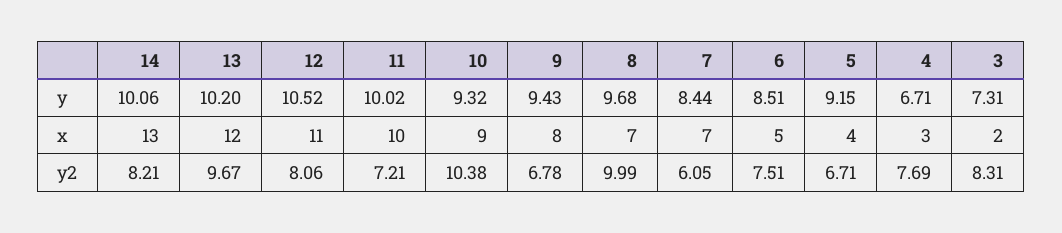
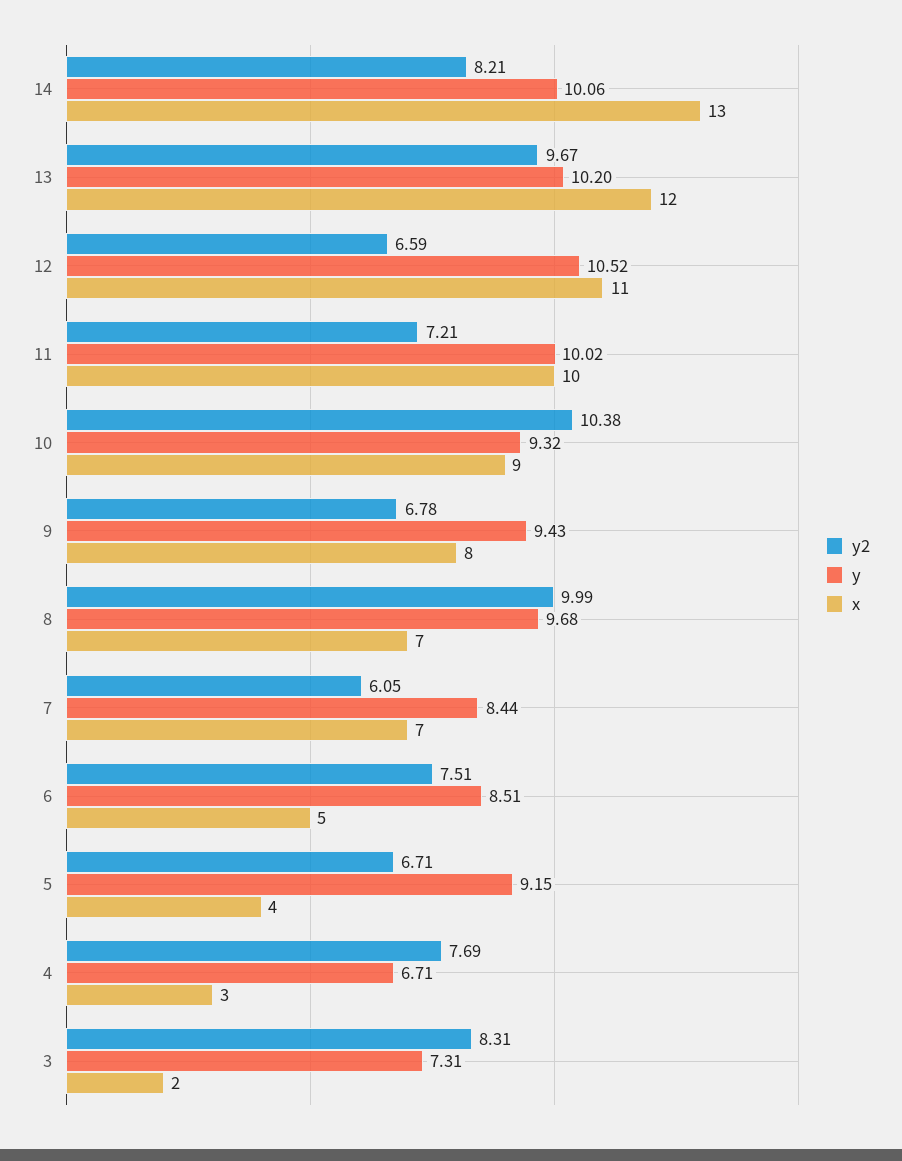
y2, 12: 8.06 -> 6.59

